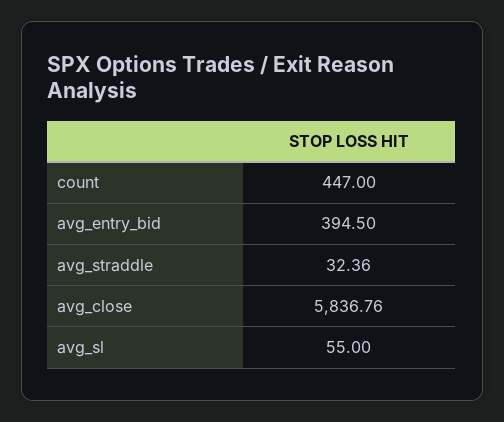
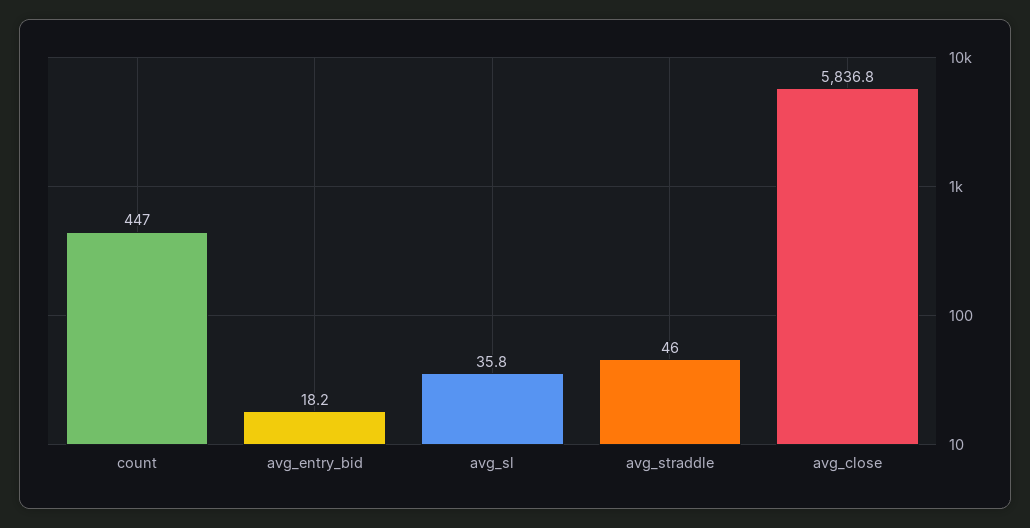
avg_entry_bid: 394.5 -> 18.2
avg_straddle: 32.36 -> 46
avg_sl: 55 -> 35.8

